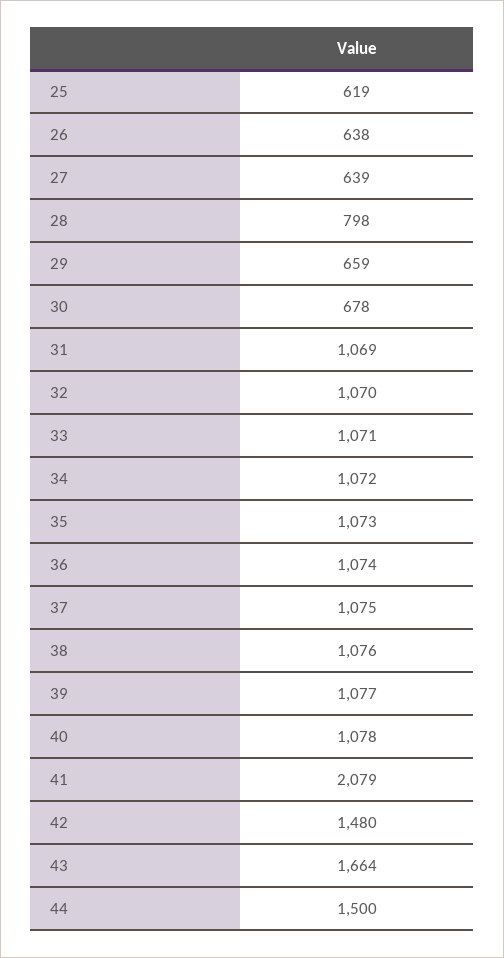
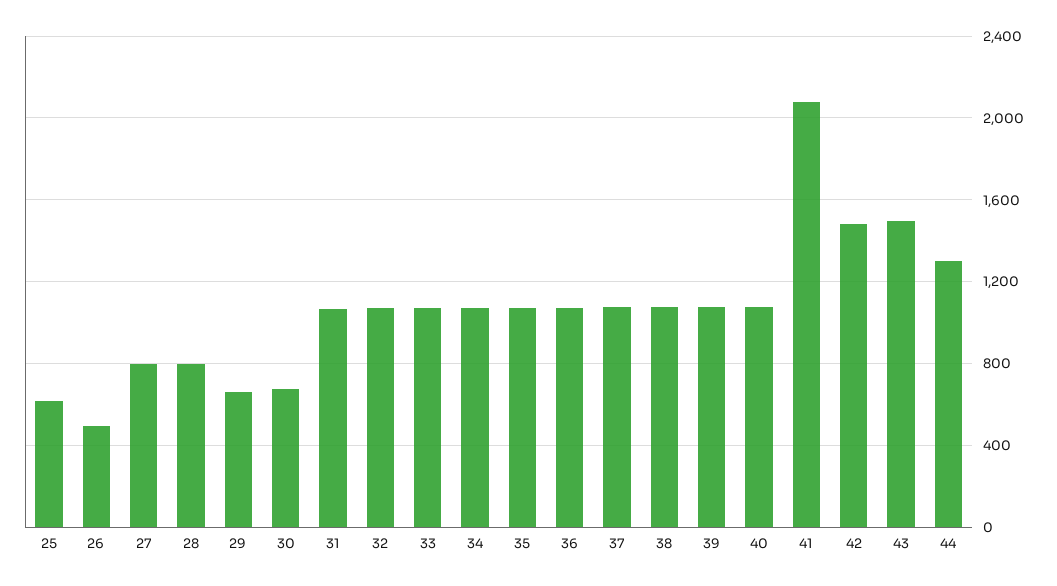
26: 638 -> 500
27: 639 -> 800
43: 1664 -> 1500
44: 1500 -> 1300

